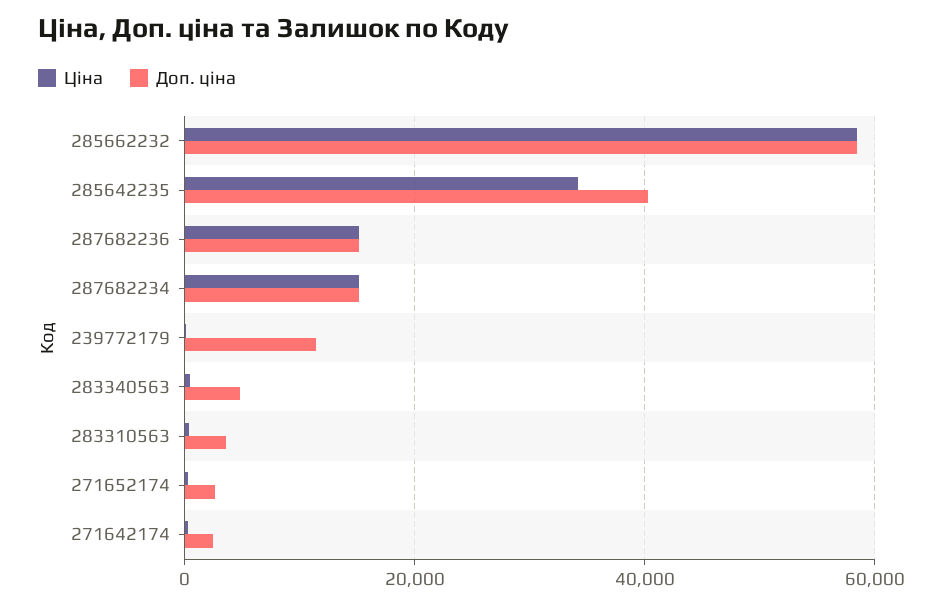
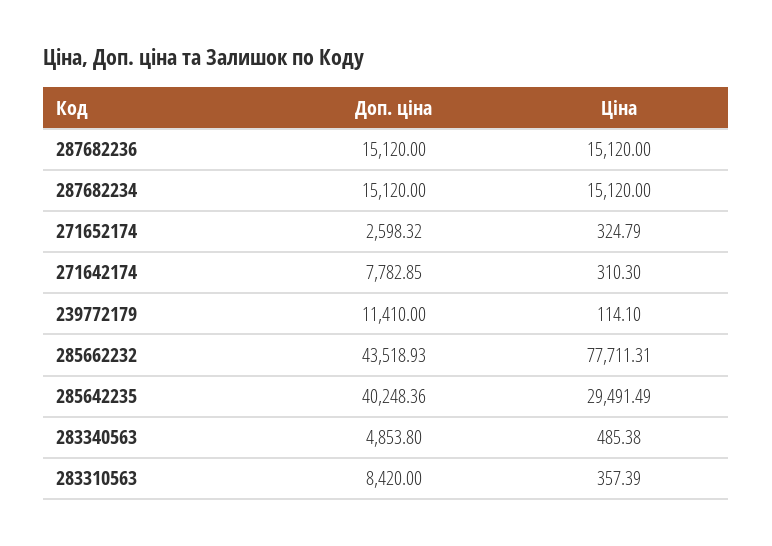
Ціна, 285662232: 58000 -> 77711.31
Доп. ціна, 285662232: 58000 -> 43518.93
Ціна, 285642235: 34000 -> 29491.49
Доп. ціна, 283310563: 4000 -> 8420
Доп. ціна, 271642174: 2000 -> 7782.85

